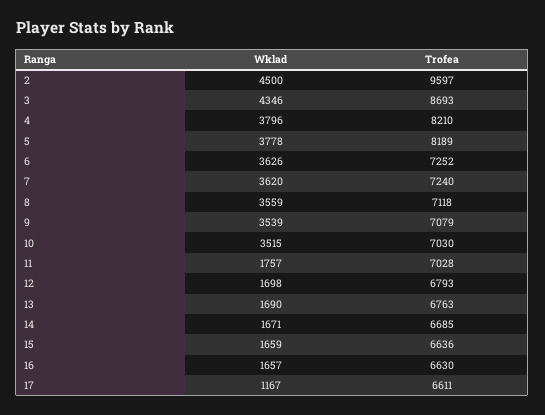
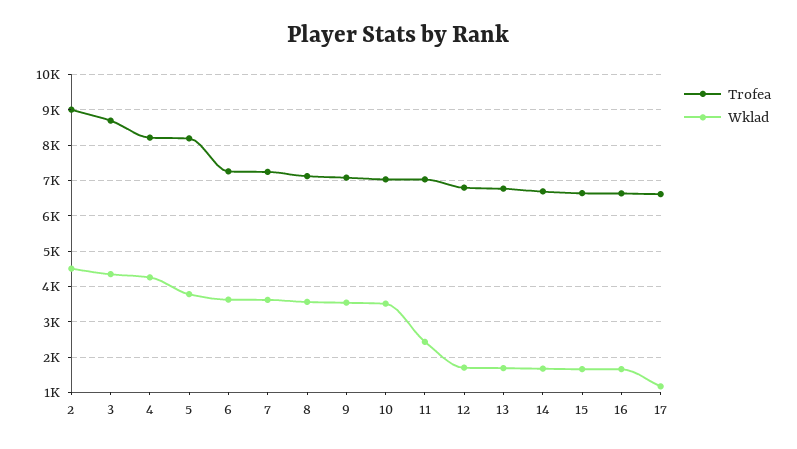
Trofea, 2: 9597 -> 9000
Wklad, 4: 3796 -> 4200
Wklad, 11: 1757 -> 2400

